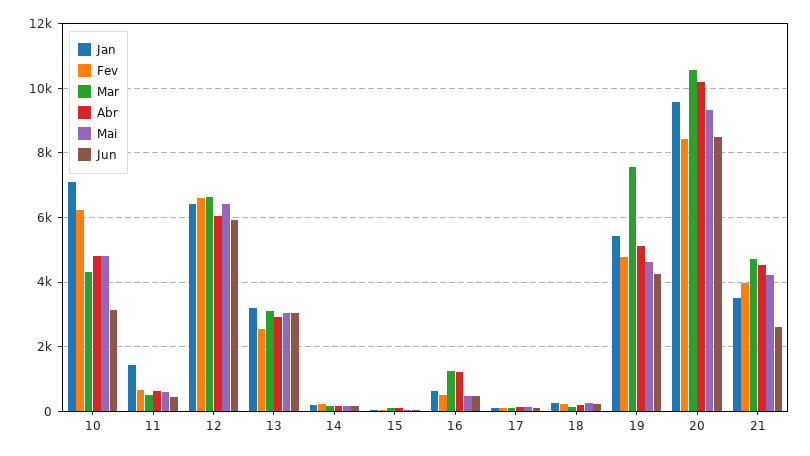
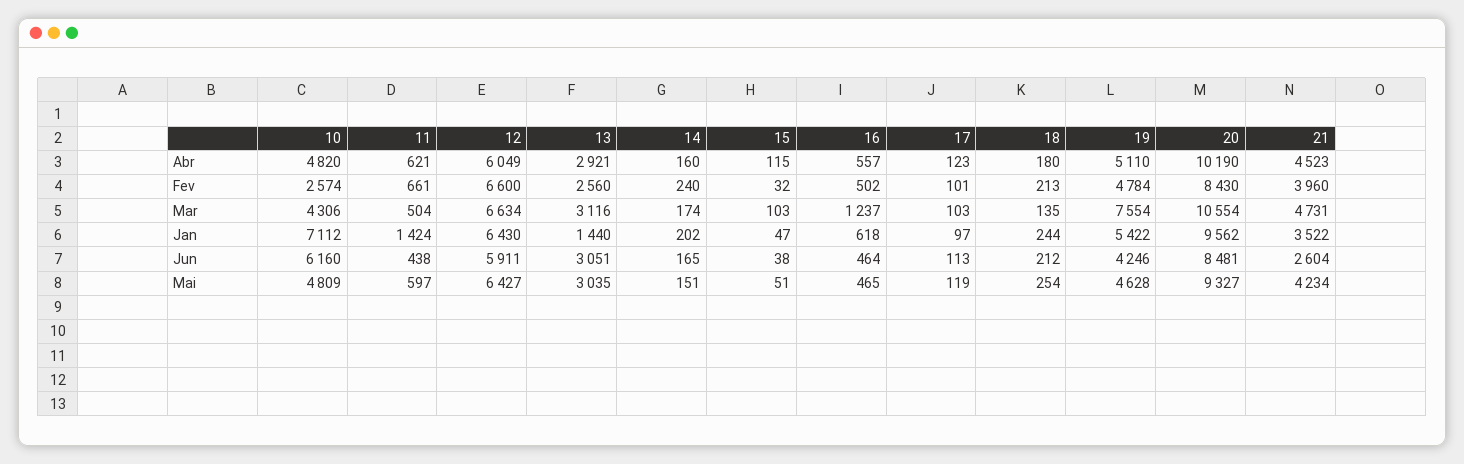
Fev, 10: 6200 -> 2574
Jun, 10: 3200 -> 6160
Jan, 13: 3200 -> 1440
Abr, 16: 1200 -> 557

